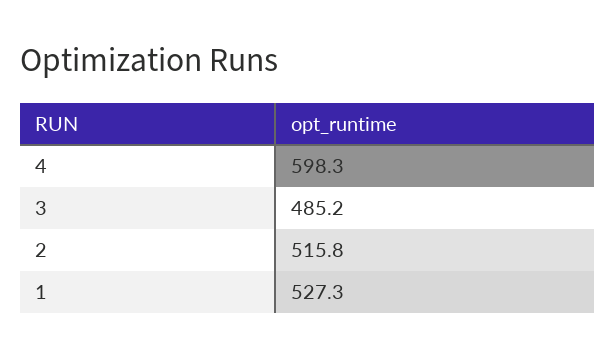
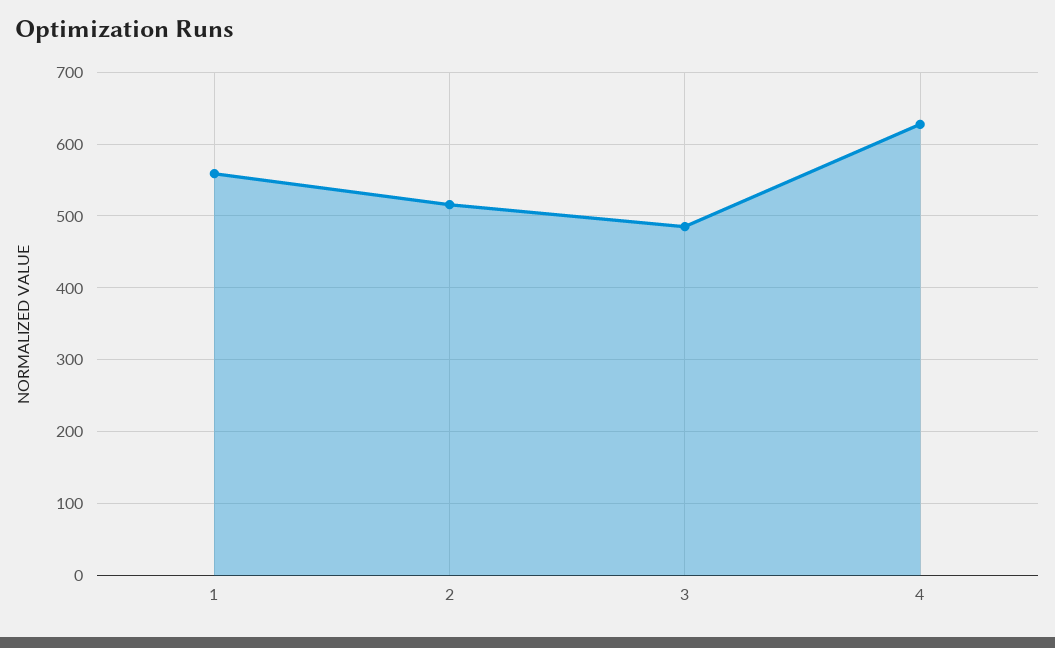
4: 598.3 -> 630
1: 527.3 -> 560

